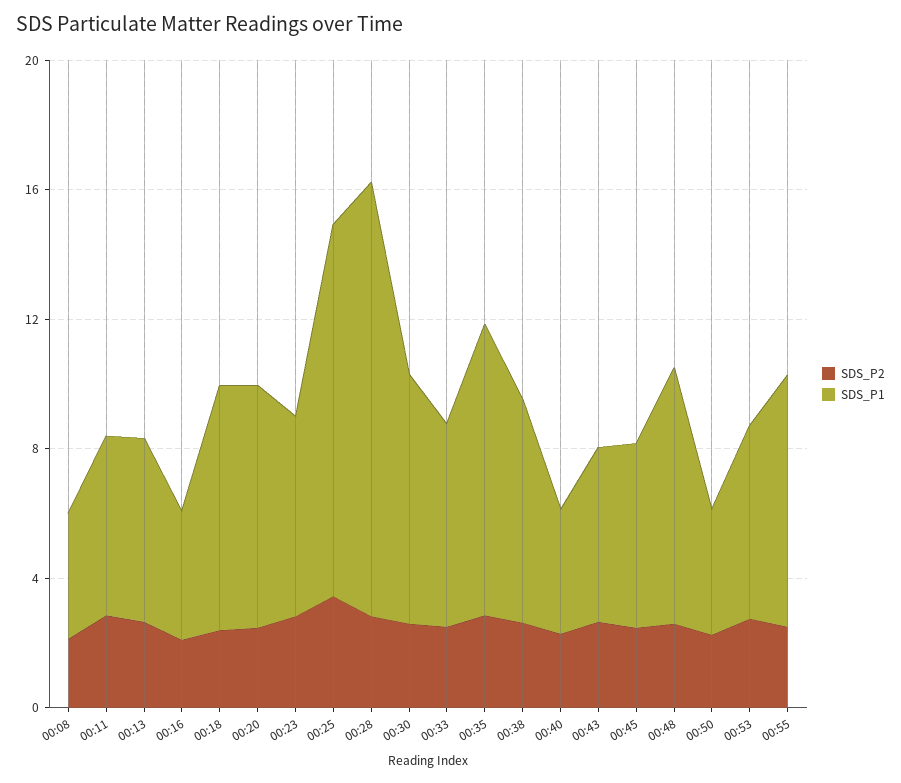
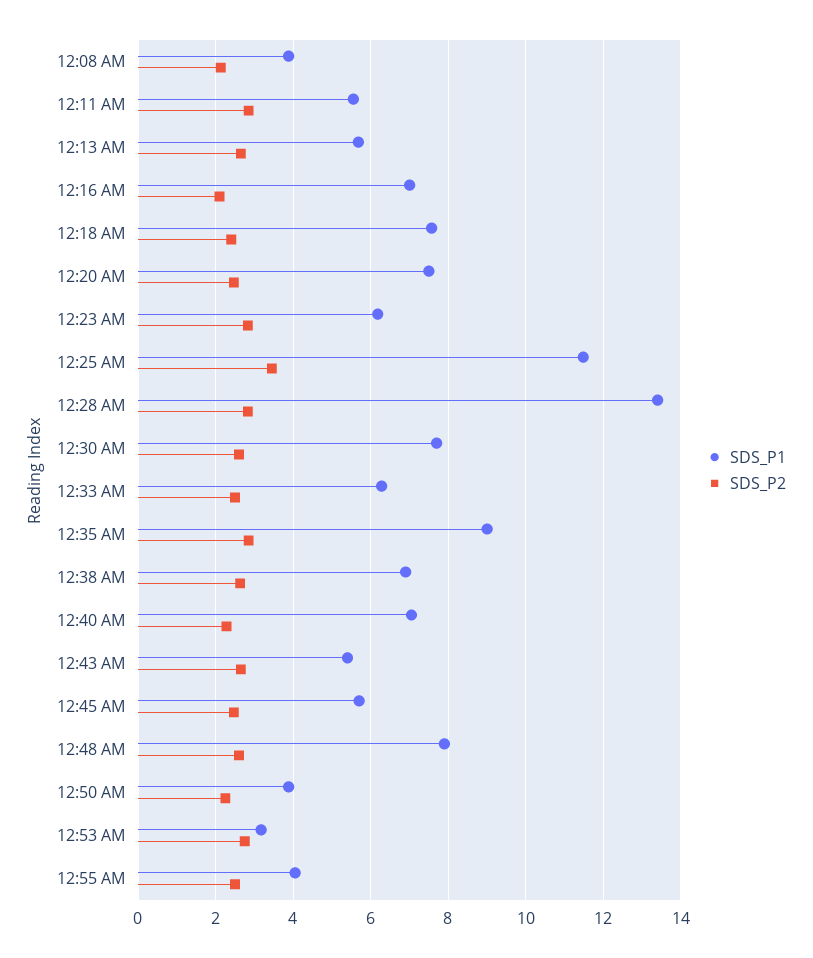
SDS_P1, 00:16: 4 -> 7
SDS_P1, 00:40: 4 -> 7
SDS_P1, 00:53: 6 -> 3.2
SDS_P1, 00:55: 8 -> 4

